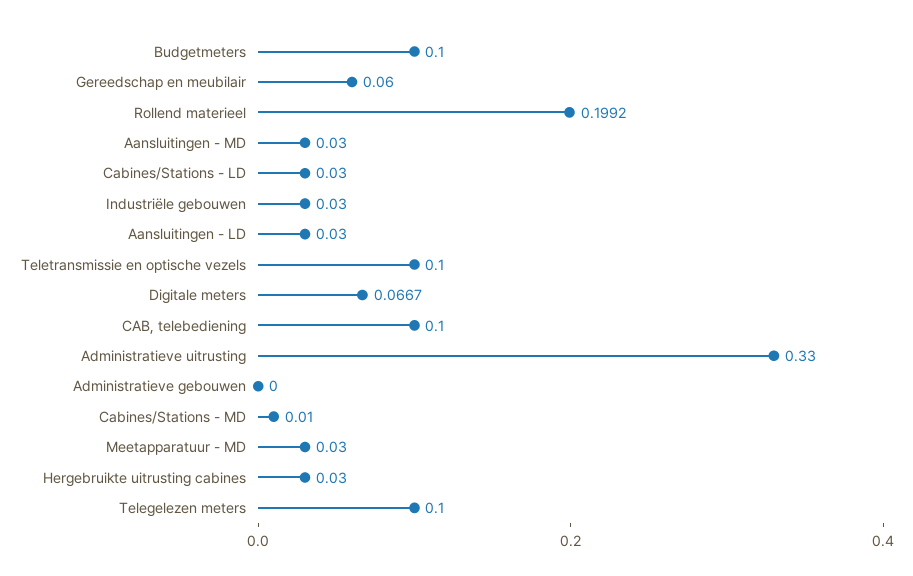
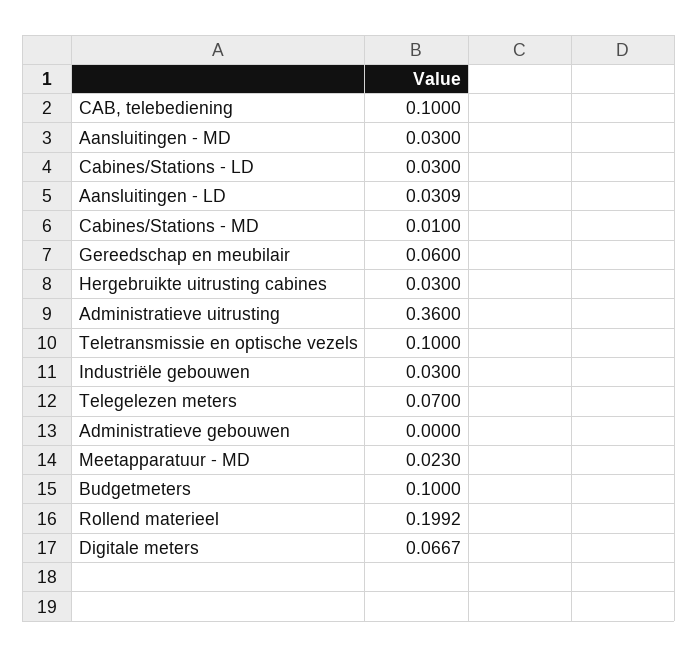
Aansluitingen - LD: 0.03 -> 0.0309
Administratieve uitrusting: 0.33 -> 0.36
Meetapparatuur - MD: 0.03 -> 0.023
Telegelezen meters: 0.1 -> 0.07

